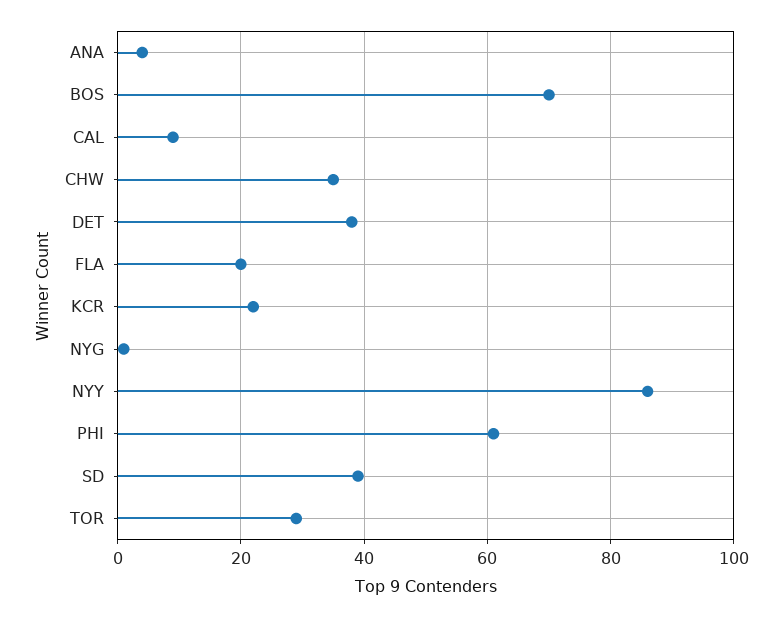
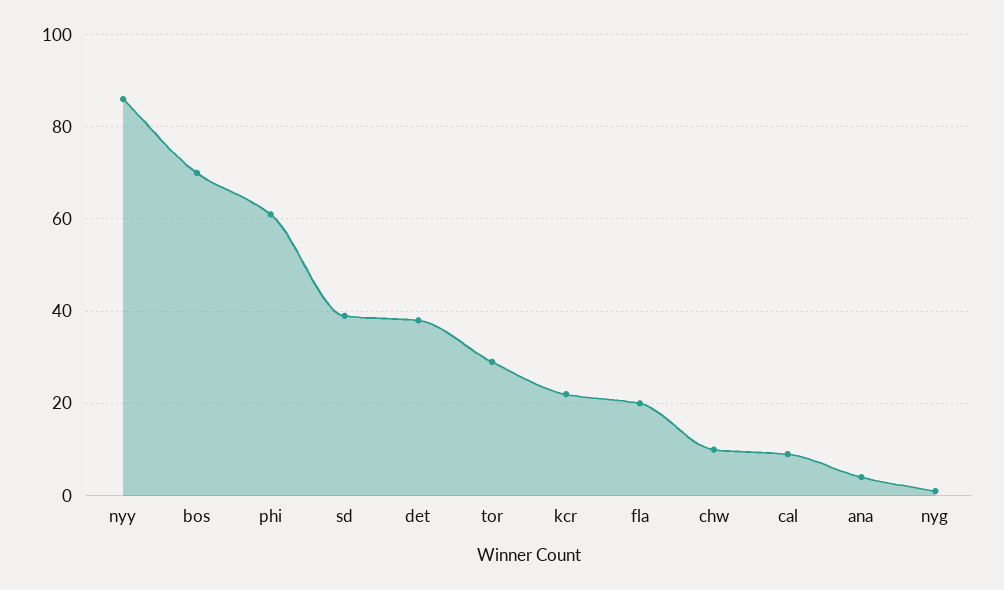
CHW: 35 -> 10

